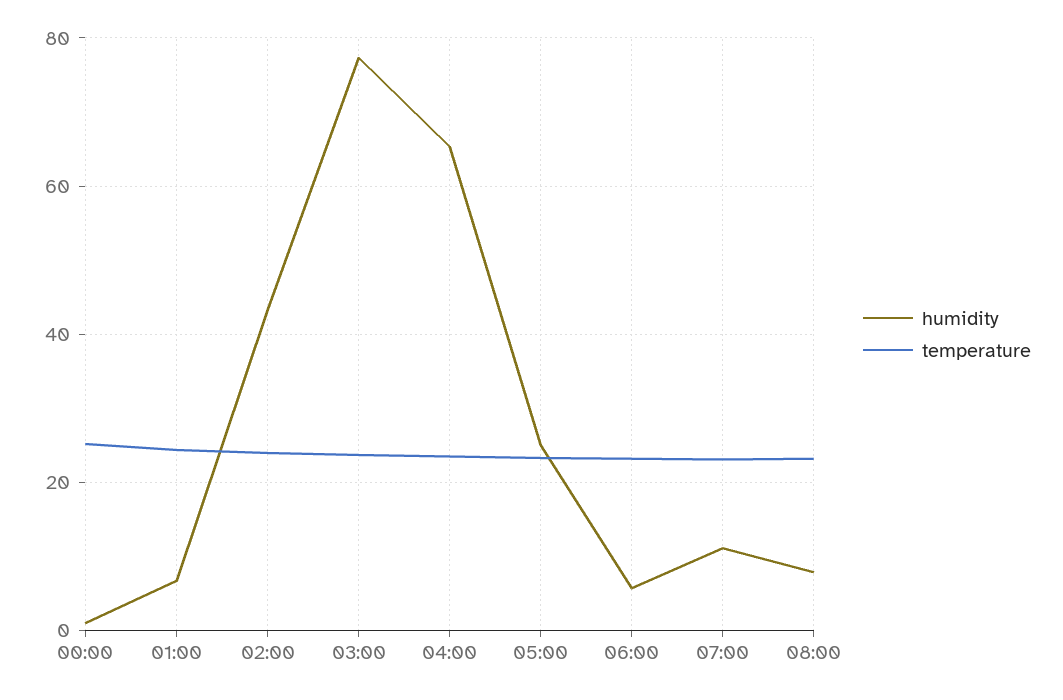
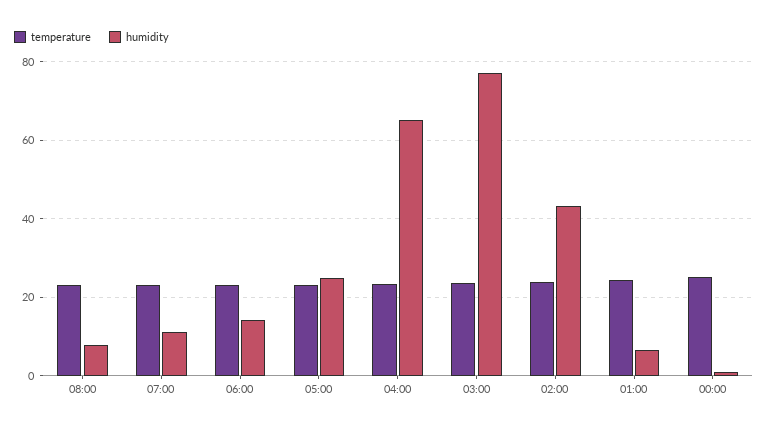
humidity, 06:00: 6 -> 14

